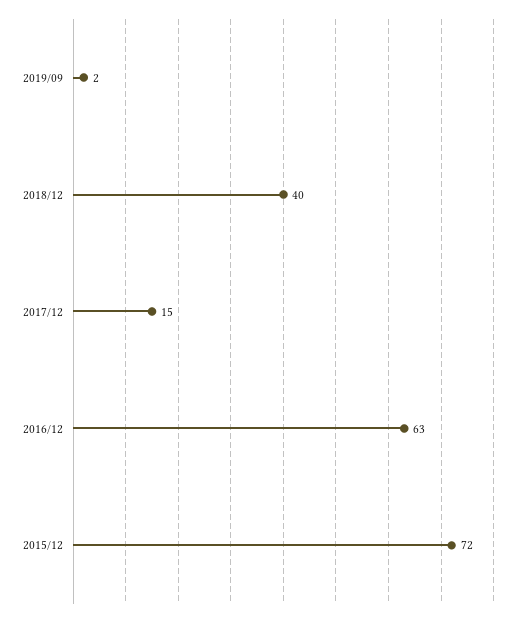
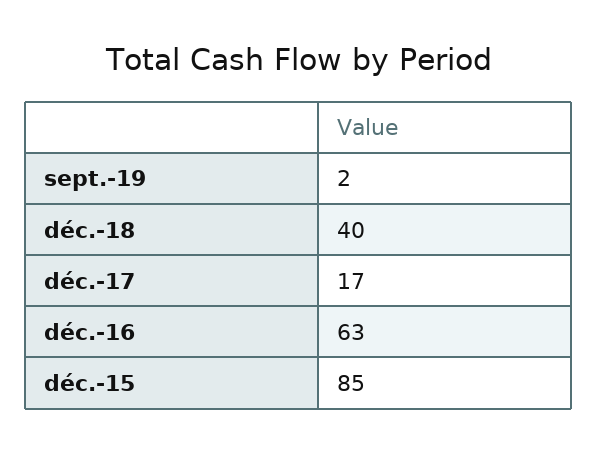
2017/12: 15 -> 17
2015/12: 72 -> 85

